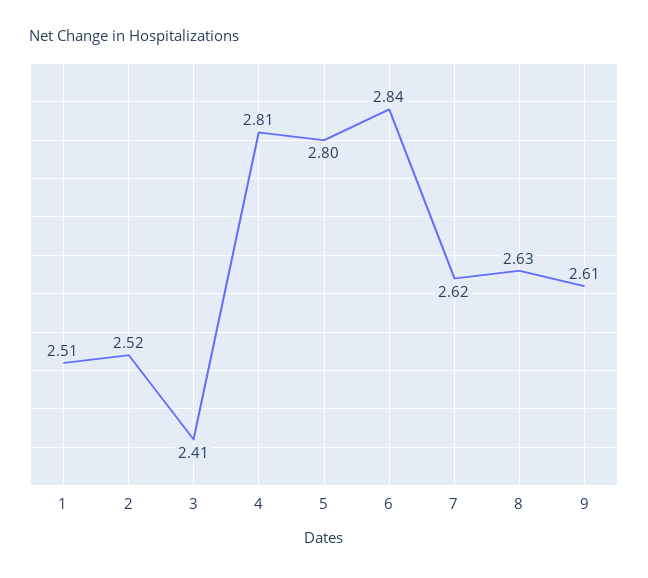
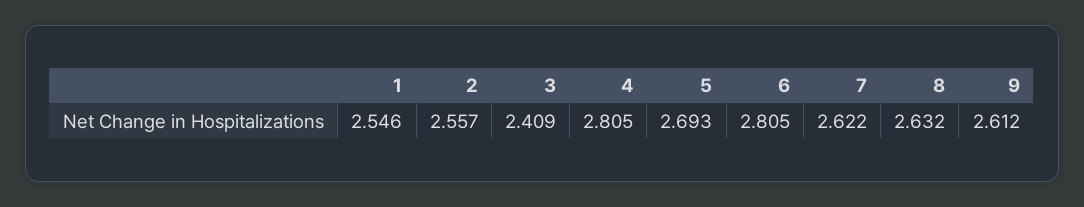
1: 2.51 -> 2.546
2: 2.52 -> 2.557
5: 2.8 -> 2.693
6: 2.84 -> 2.805

